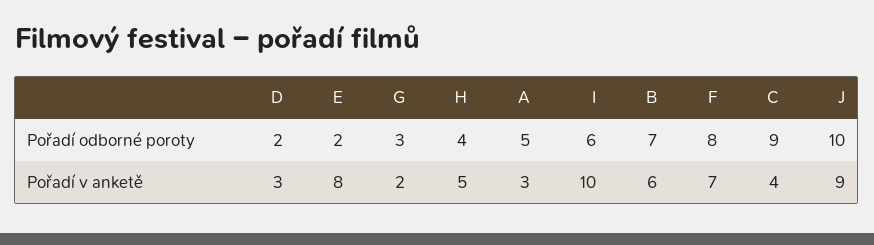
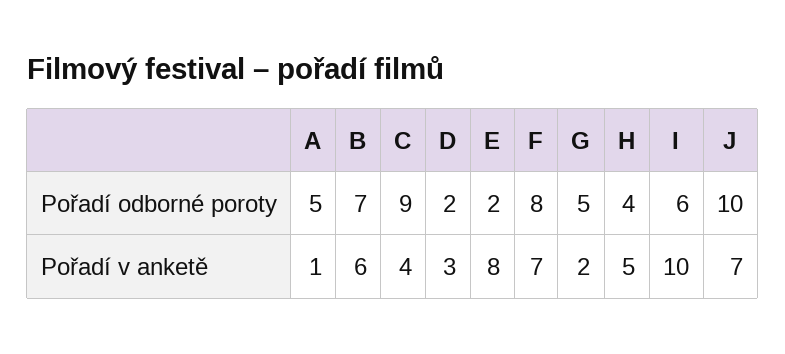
G, Pořadí odborné poroty: 3 -> 5
A, Pořadí v anketě: 3 -> 1
J, Pořadí v anketě: 9 -> 7

